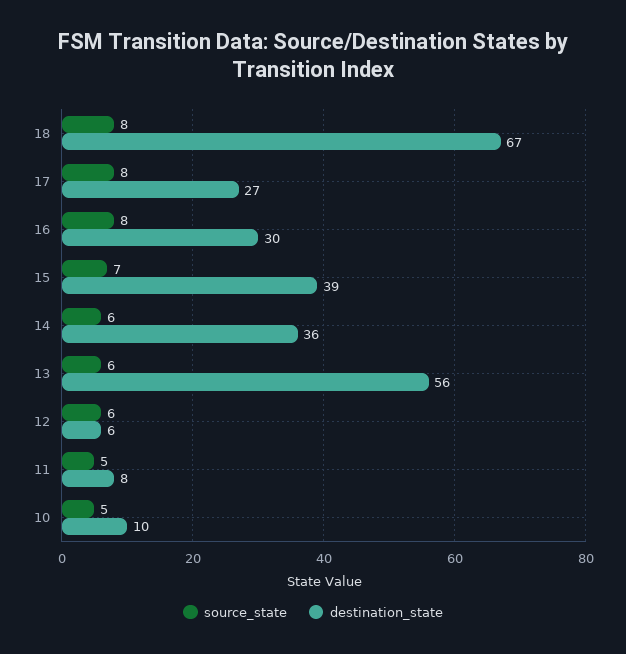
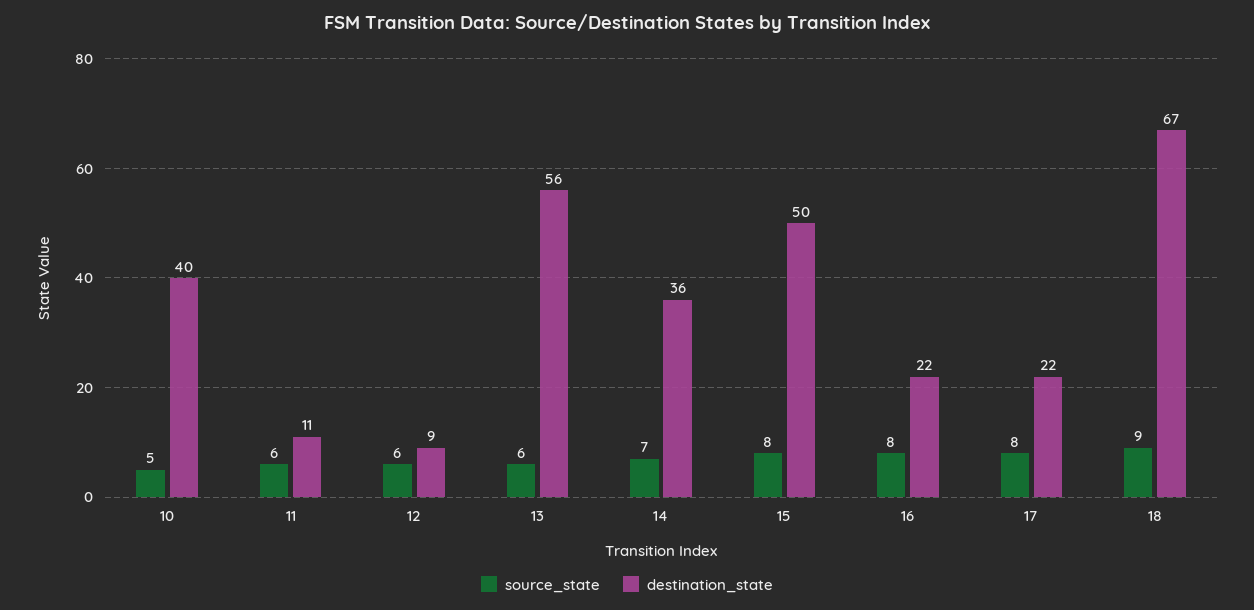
source_state, 18: 8 -> 9
destination_state, 17: 27 -> 22
destination_state, 16: 30 -> 22
source_state, 15: 7 -> 8
destination_state, 15: 39 -> 50
source_state, 14: 6 -> 7
destination_state, 12: 6 -> 9
source_state, 11: 5 -> 6
destination_state, 11: 8 -> 11
destination_state, 10: 10 -> 40

